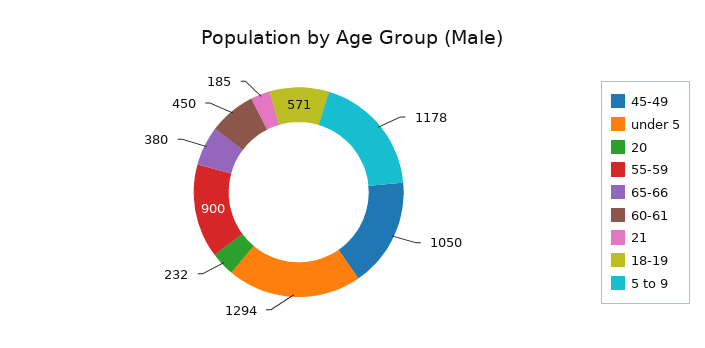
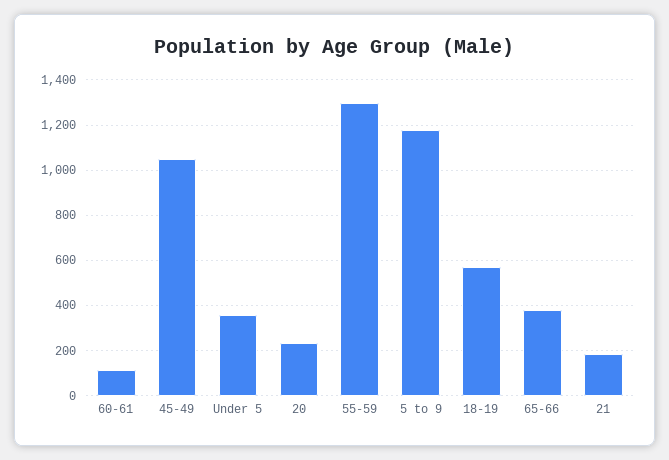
under 5: 1294 -> 350
55-59: 900 -> 1300
60-61: 450 -> 100

